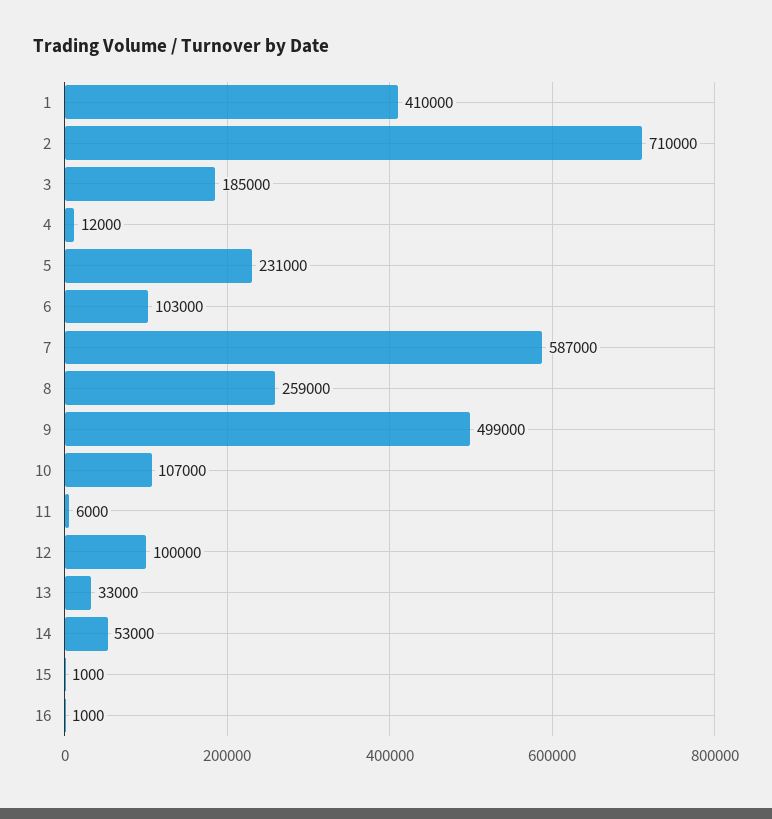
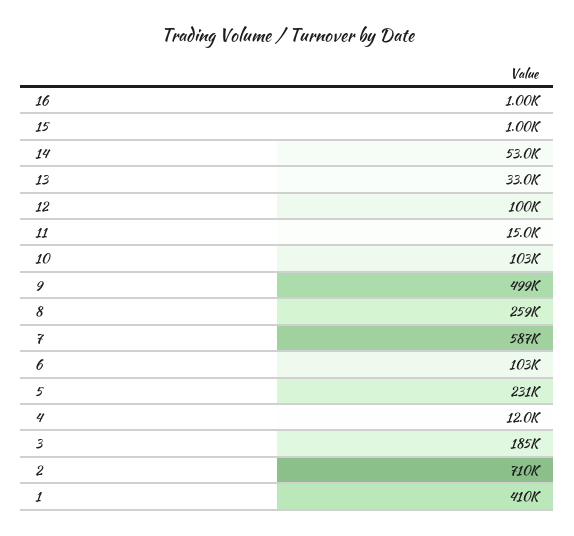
10: 107000 -> 103000
11: 6000 -> 15000

